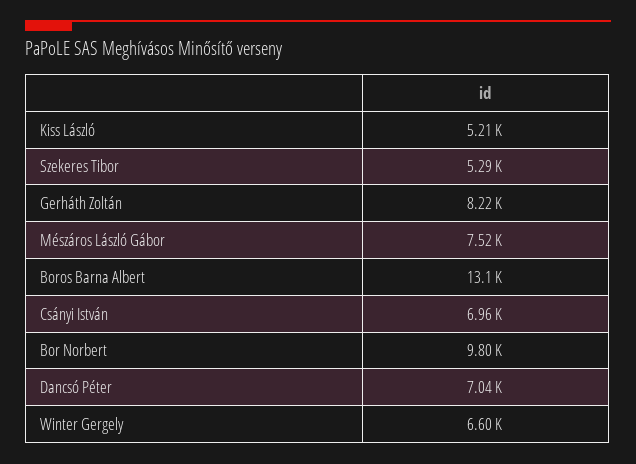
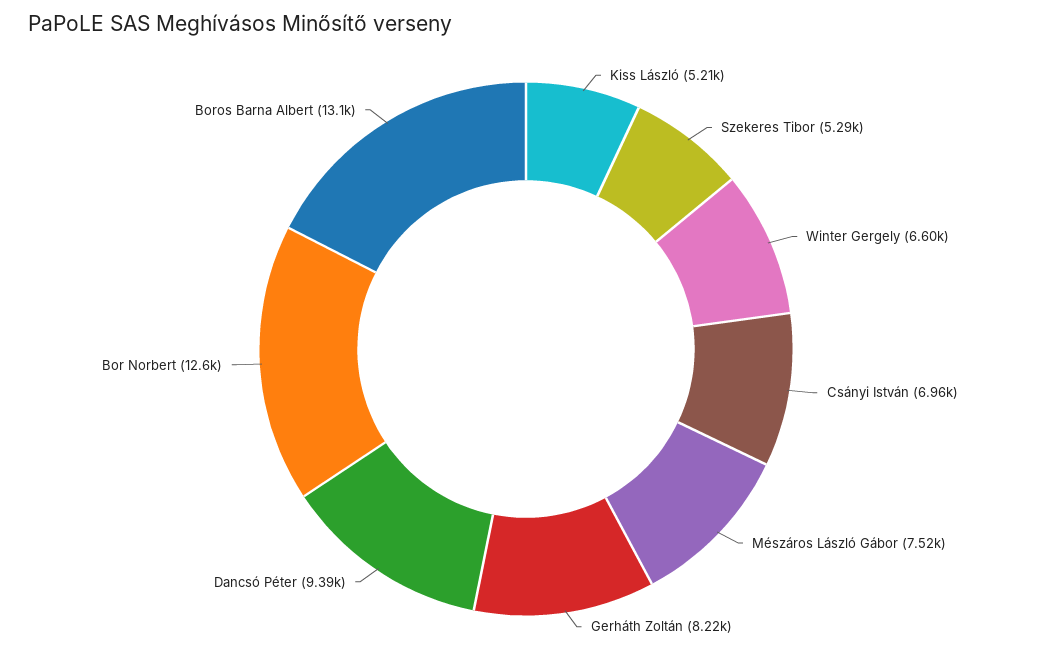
Bor Norbert: 9800 -> 12600
Dancsó Péter: 7040 -> 9390

